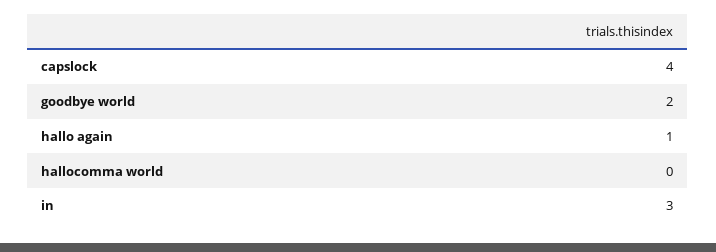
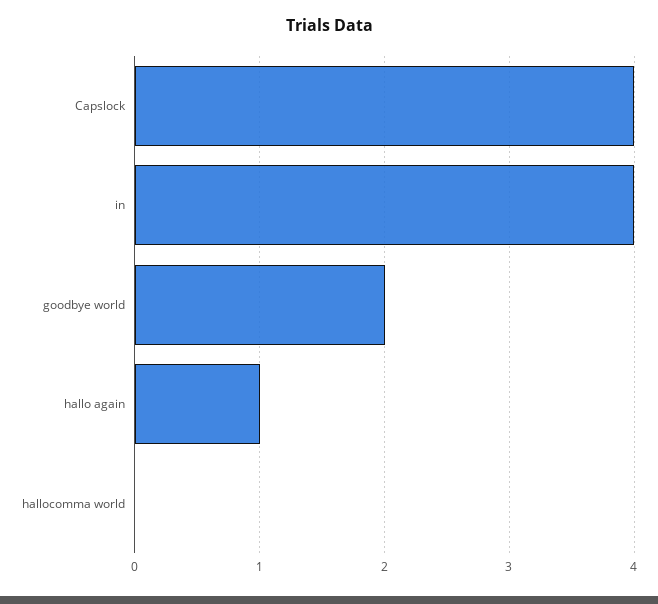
in: 3 -> 4

